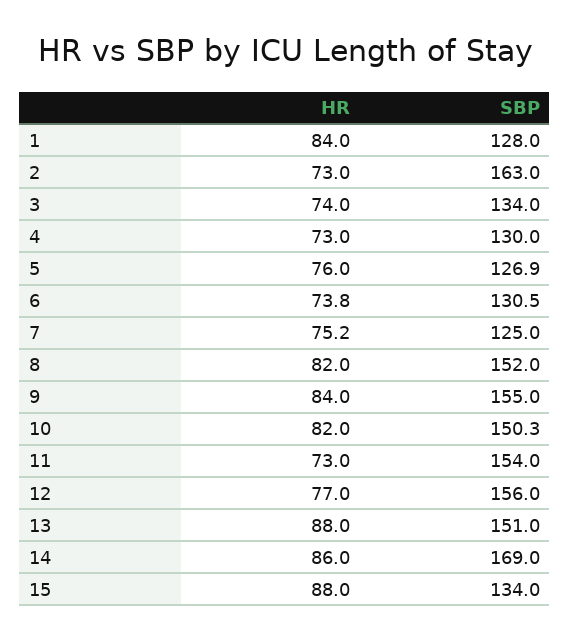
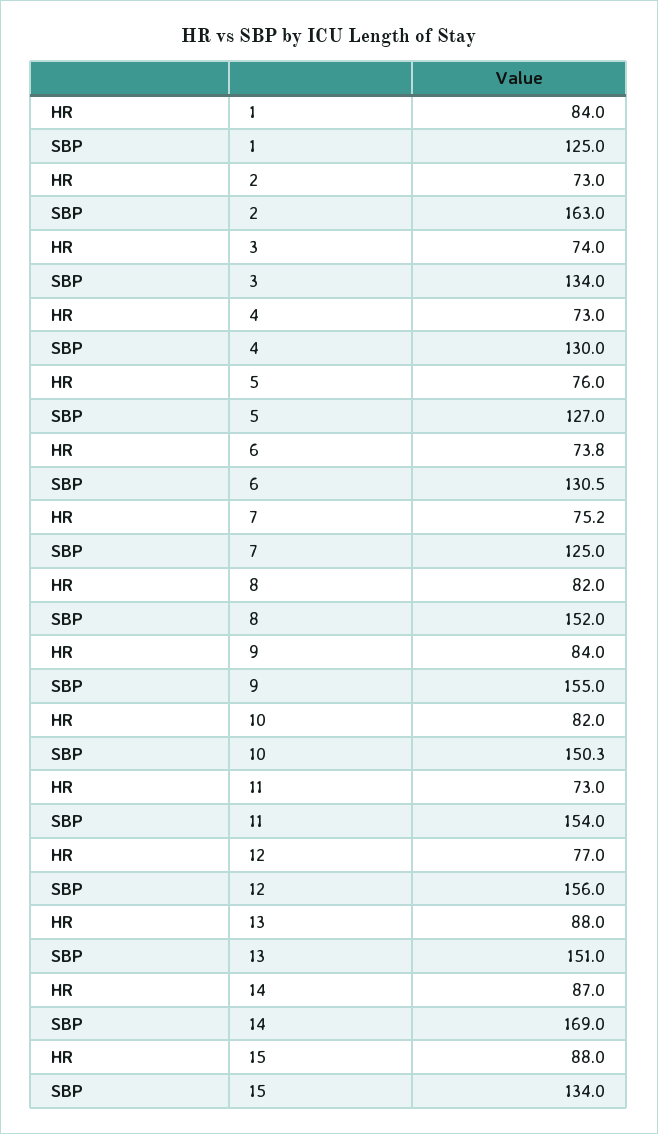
SBP, 1: 128 -> 125
SBP, 5: 126.9 -> 127
HR, 14: 86 -> 87

